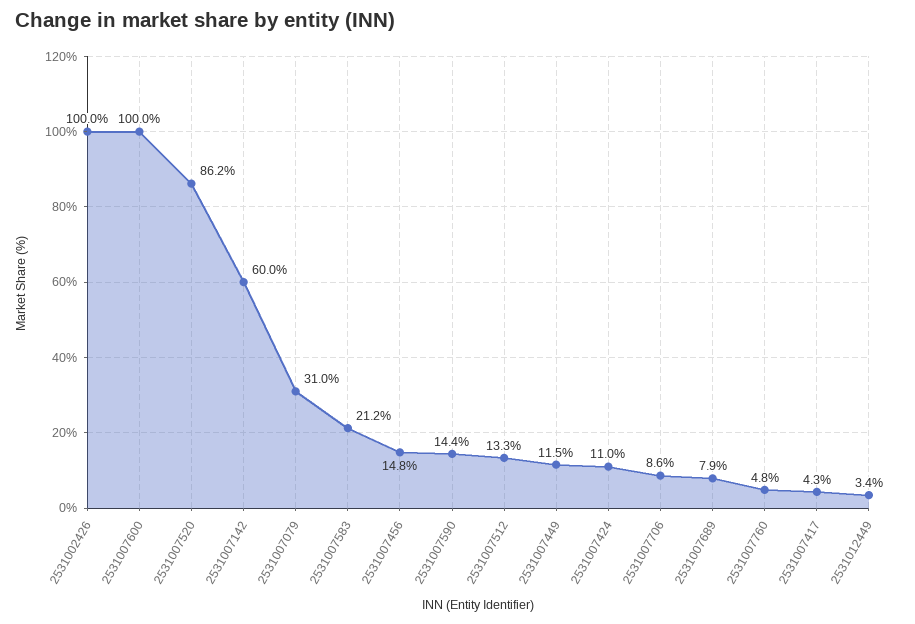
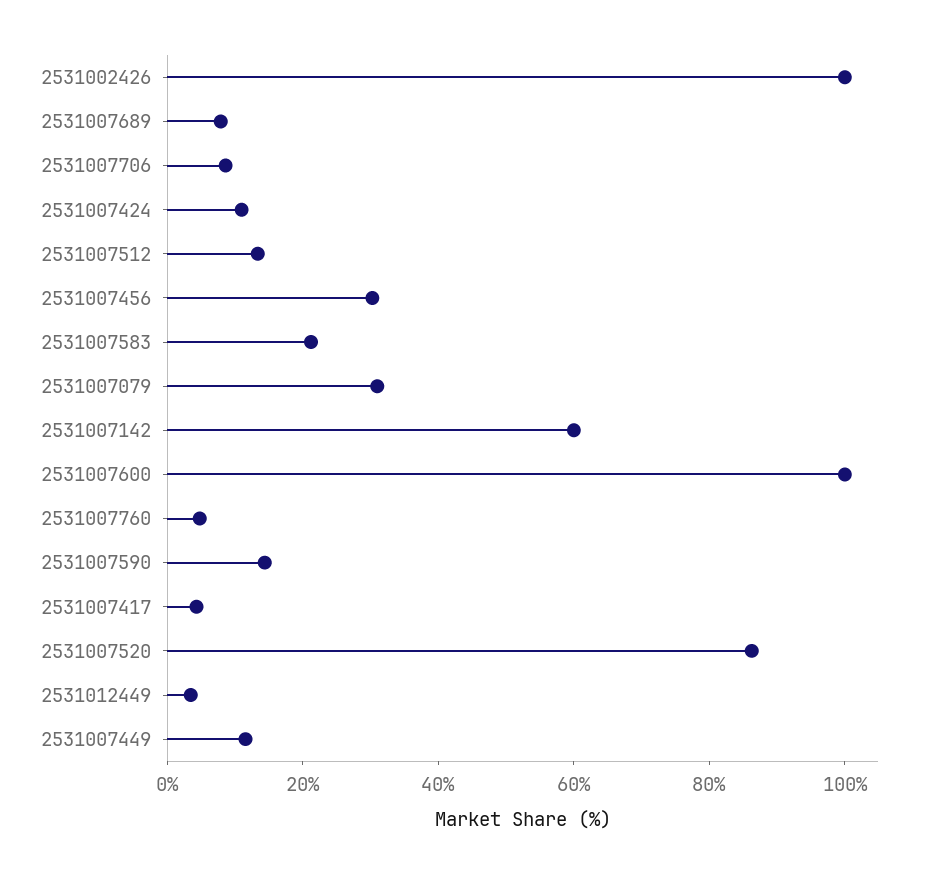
2531007456: 14.8 -> 30

